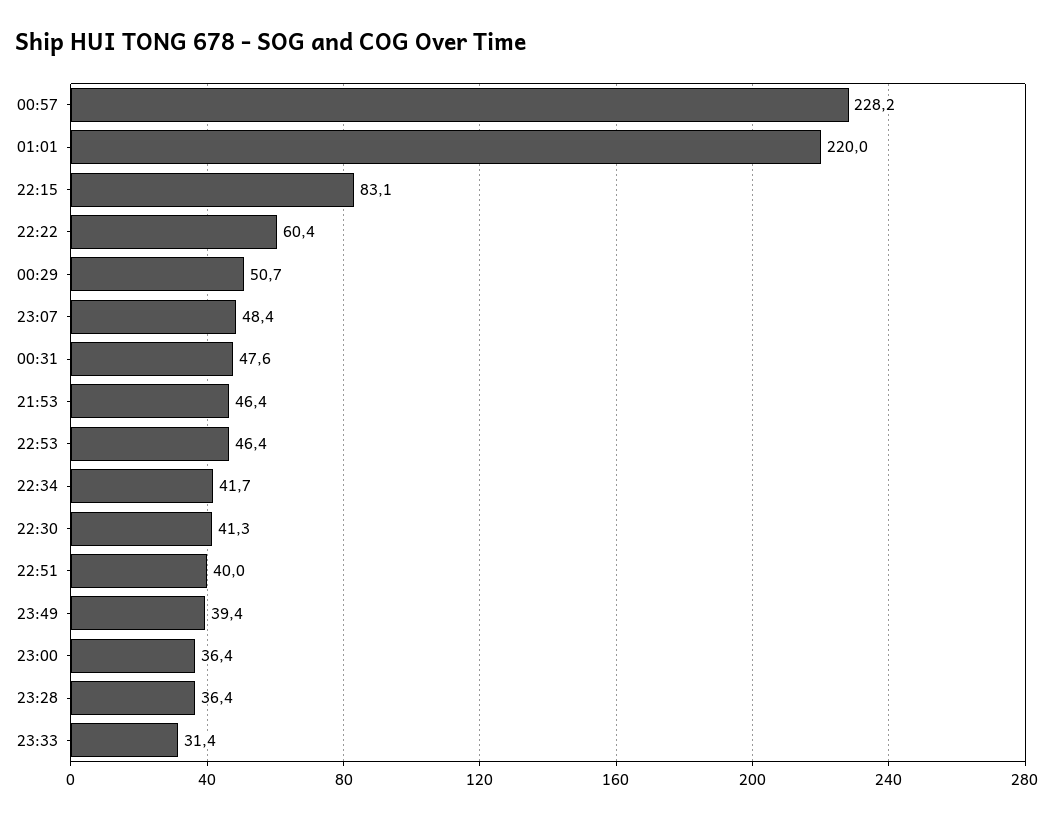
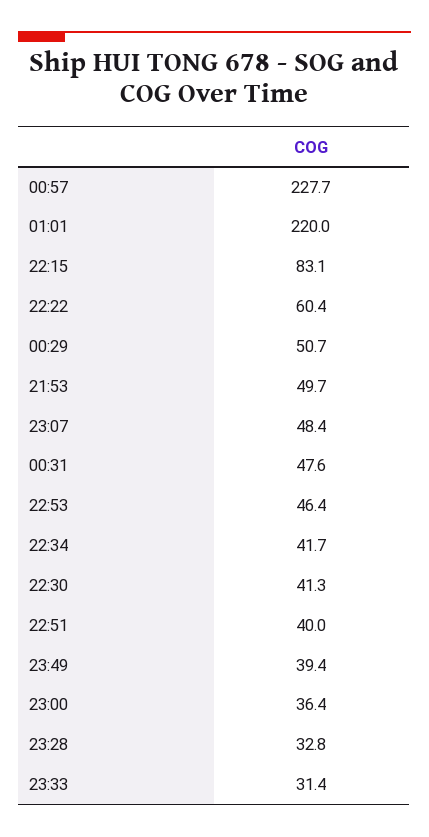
00:57: 228.2 -> 227.7
21:53: 46.4 -> 49.7
23:28: 36.4 -> 32.8

